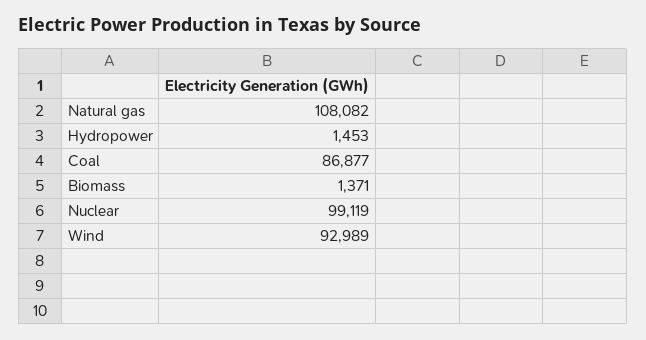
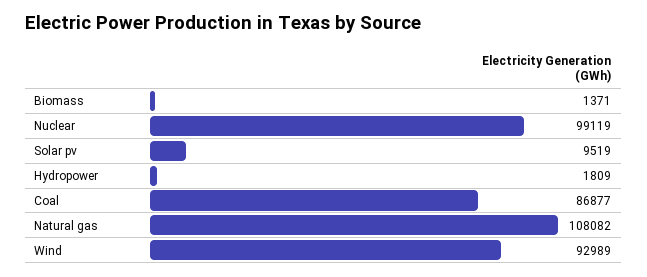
Hydropower: 1453 -> 1809
Solar pv: none -> 9519

